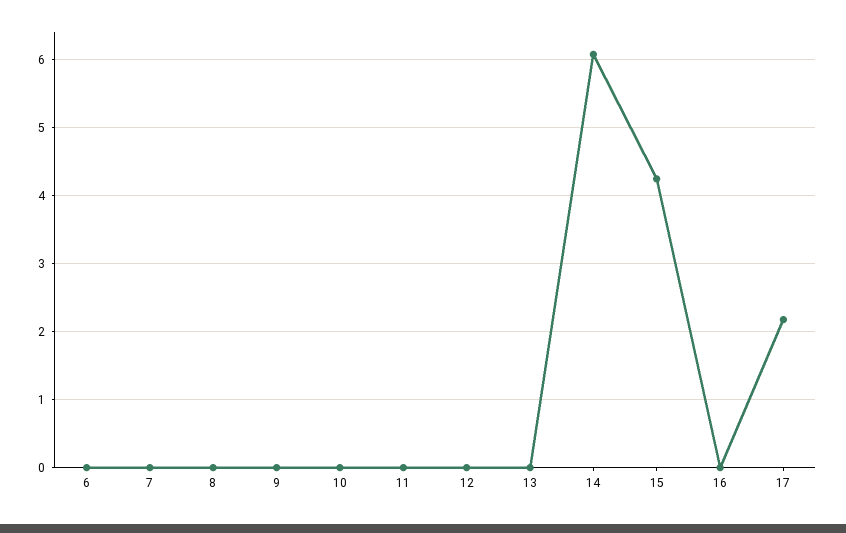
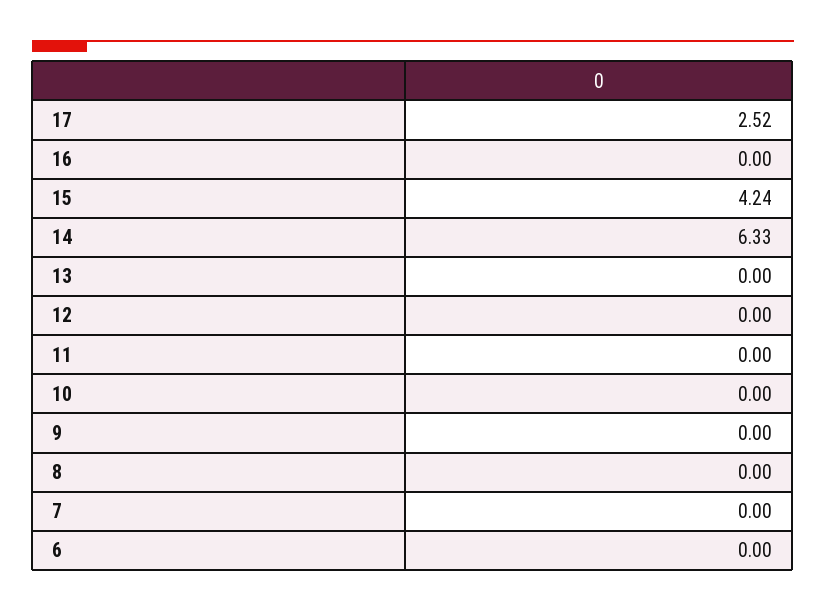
14: 6.1 -> 6.33
17: 2.2 -> 2.52

